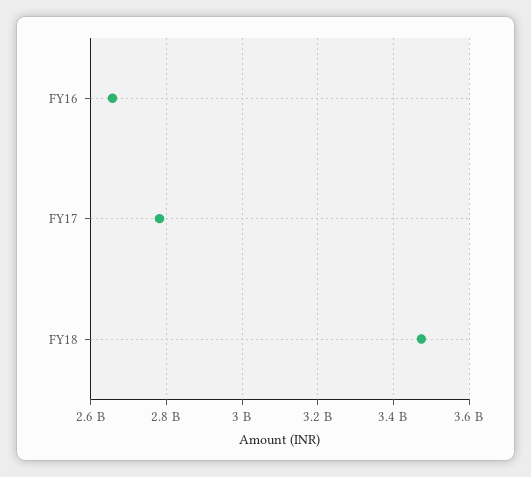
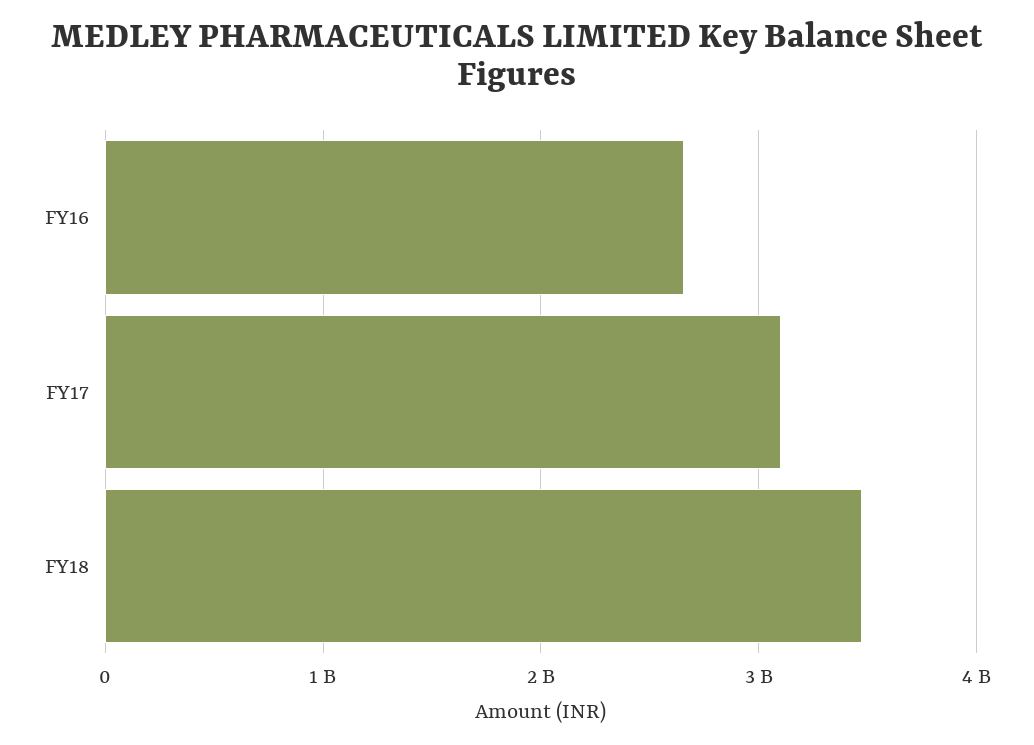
FY17: 2780000000 -> 3100000000

